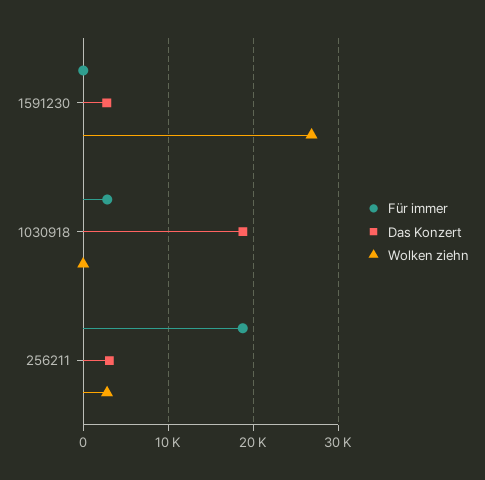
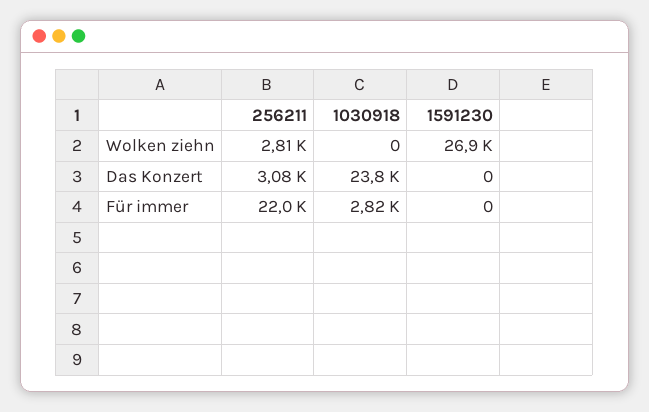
Das Konzert, 1591230: 3000 -> 0
Das Konzert, 1030918: 19000 -> 23800
Für immer, 256211: 19000 -> 22000

